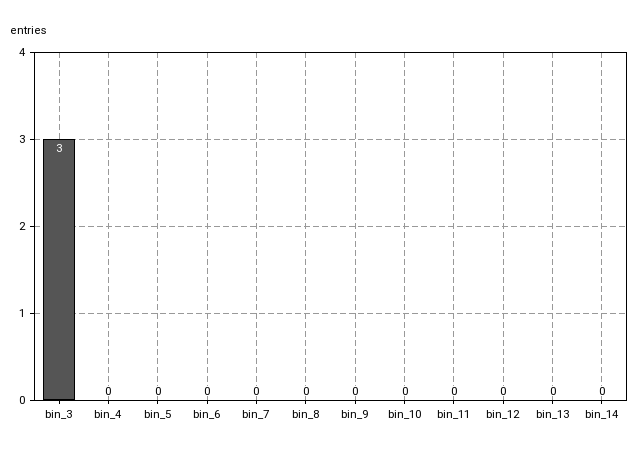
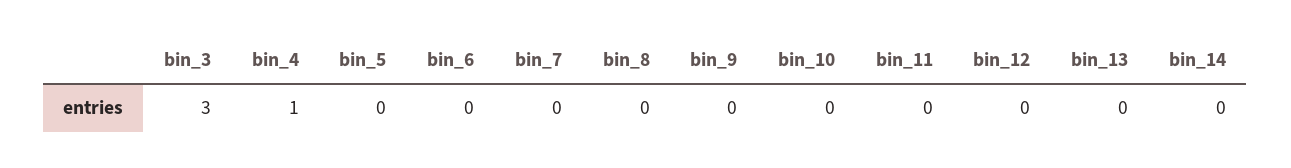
bin_4: 0 -> 1

